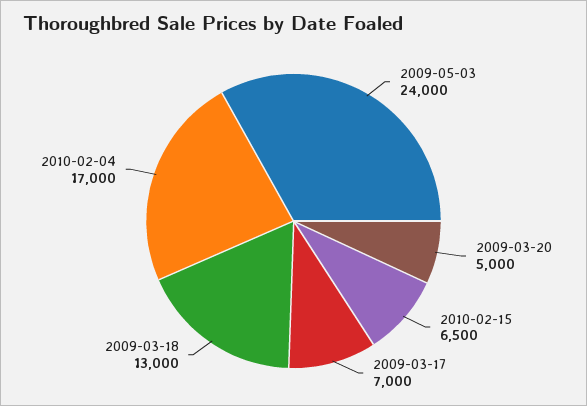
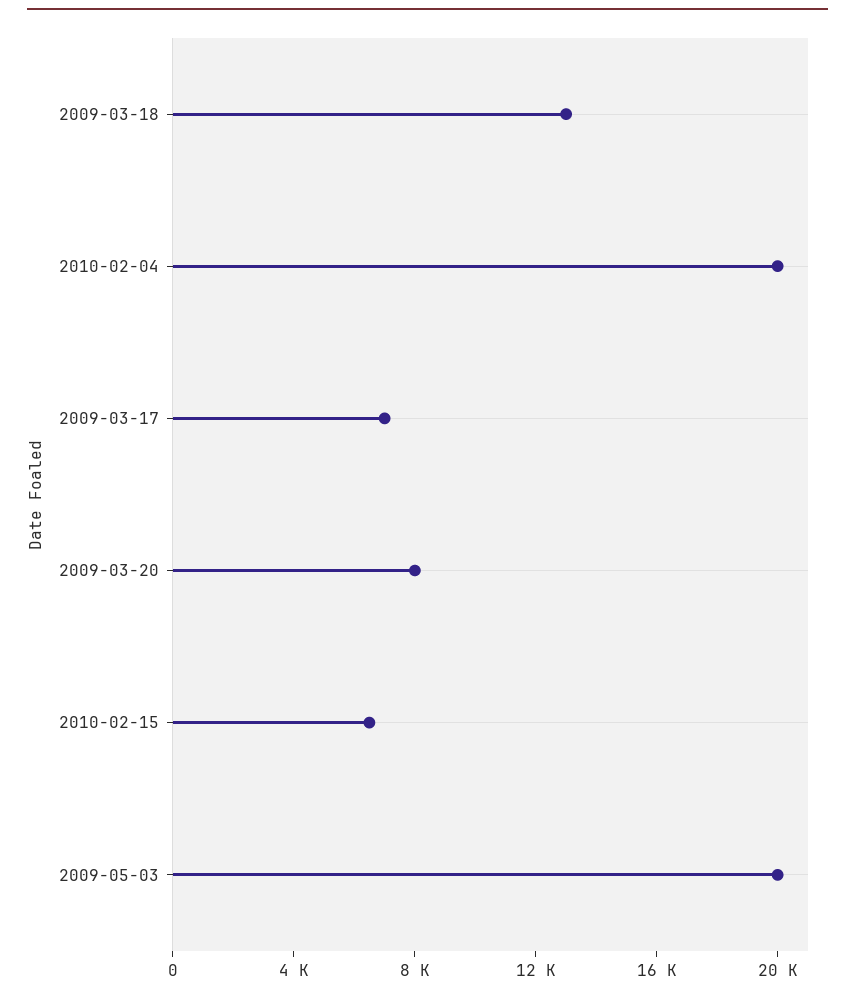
2009-05-03: 24000 -> 20000
2009-03-20: 5000 -> 8000
2010-02-04: 17000 -> 20000

